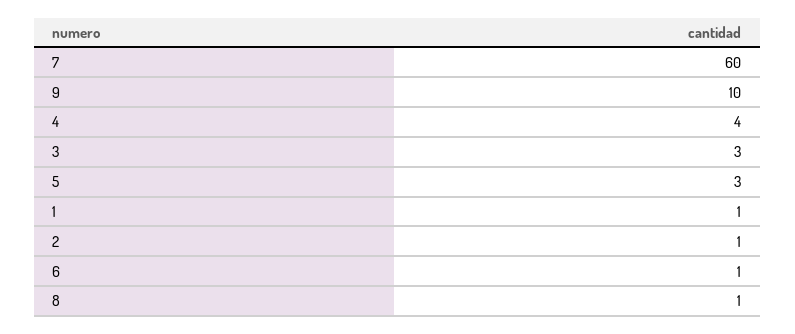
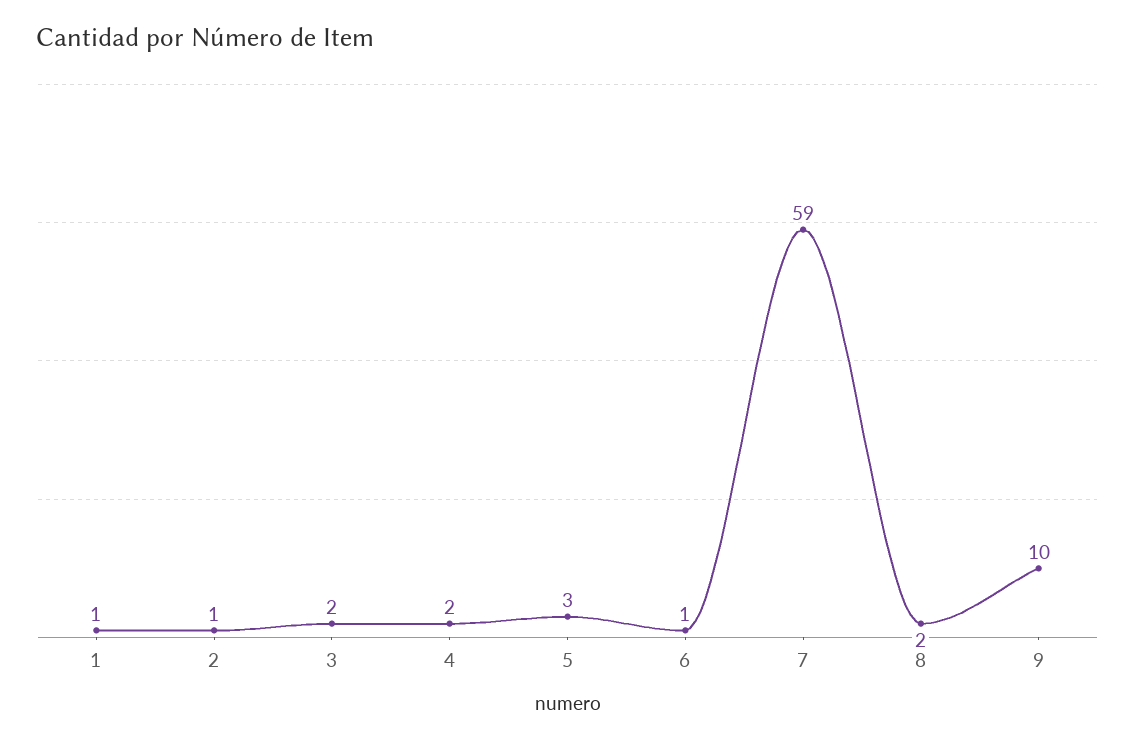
7: 60 -> 59
4: 4 -> 2
3: 3 -> 2
8: 1 -> 2

